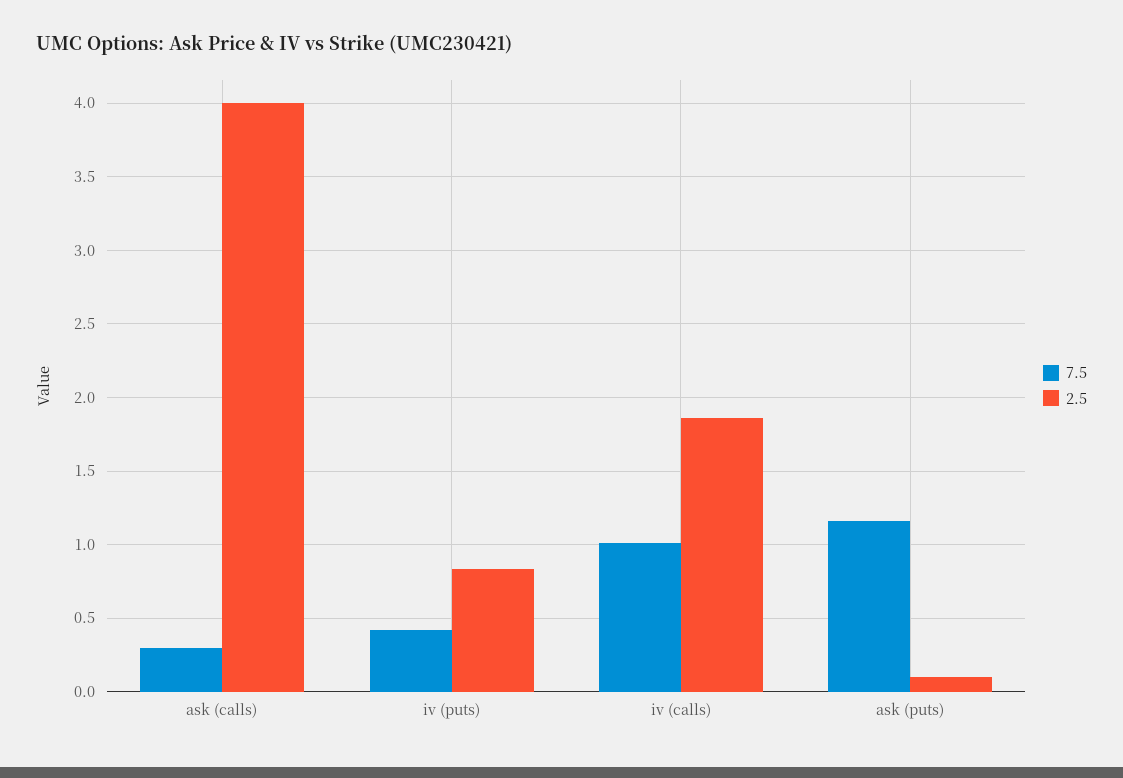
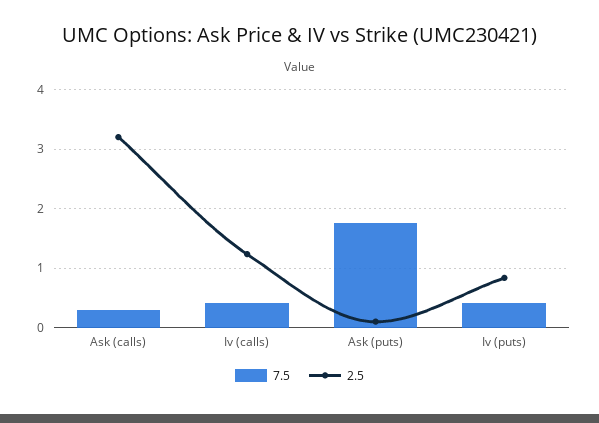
2.5, ask (calls): 4 -> 3.2
7.5, iv (calls): 1 -> 0.4
2.5, iv (calls): 1.85 -> 1.2
7.5, ask (puts): 1.15 -> 1.8

